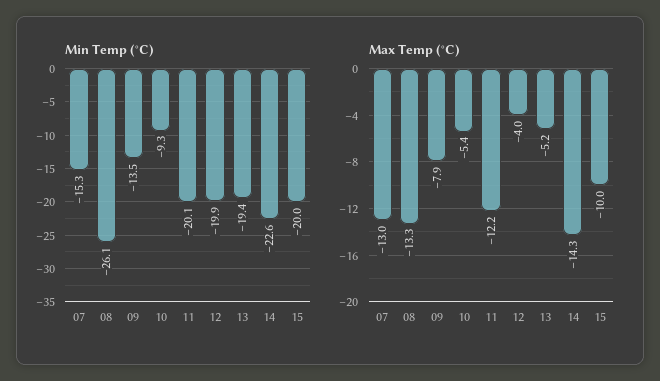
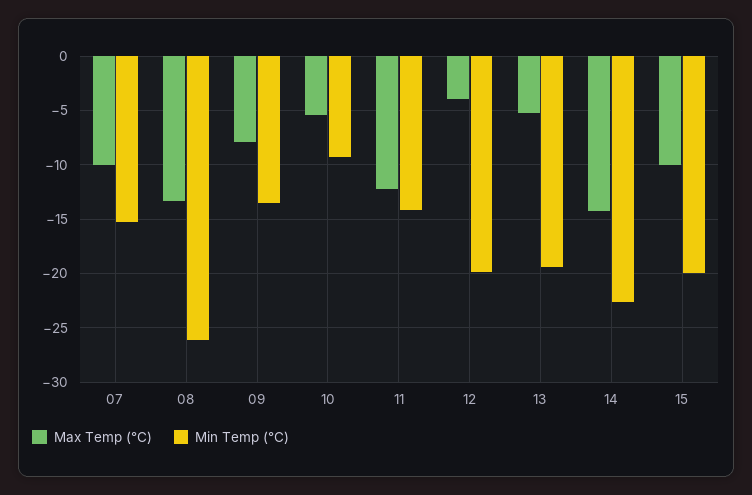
Min Temp (°C), 11: -20.1 -> -14
Max Temp (°C), 07: -13 -> -10

